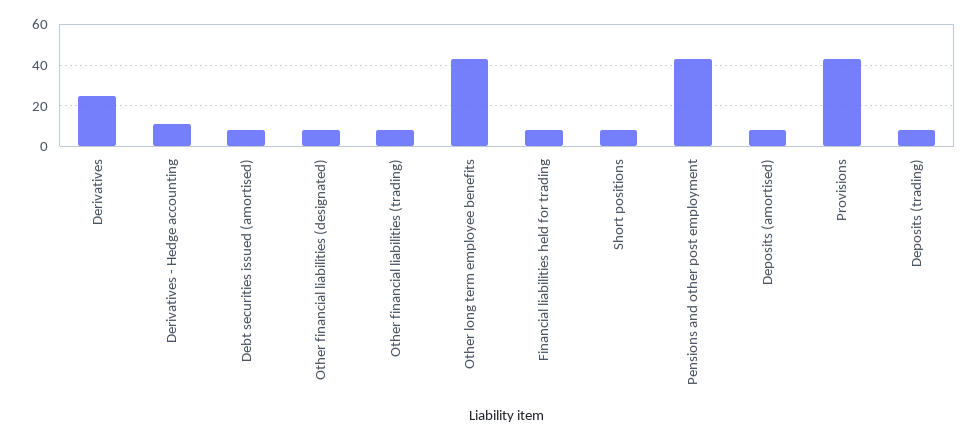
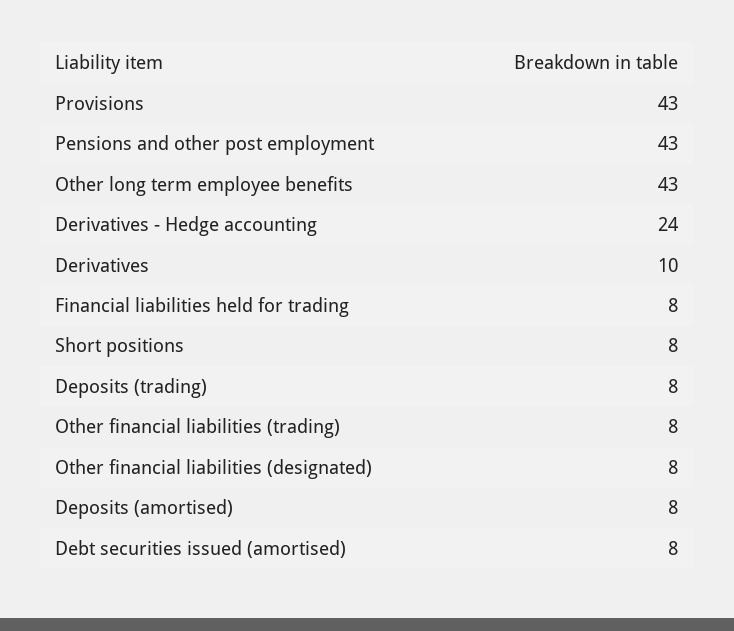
Derivatives: 25 -> 10
Derivatives - Hedge accounting: 10 -> 24

